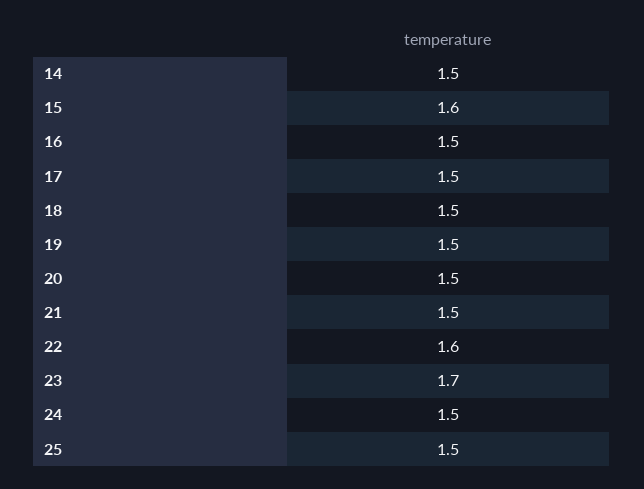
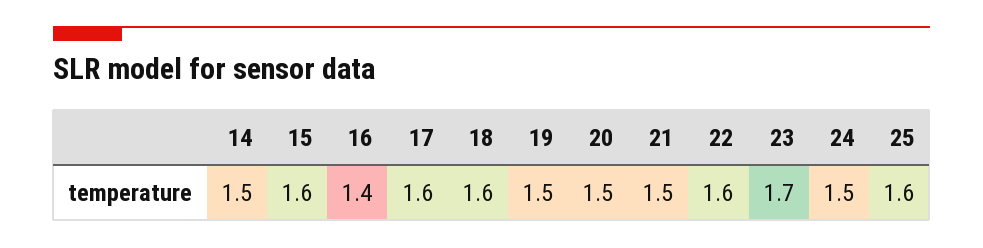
16: 1.5 -> 1.4
17: 1.5 -> 1.6
18: 1.5 -> 1.6
25: 1.5 -> 1.6

